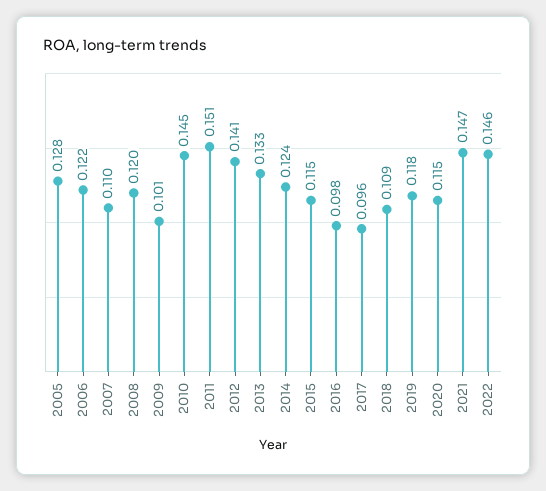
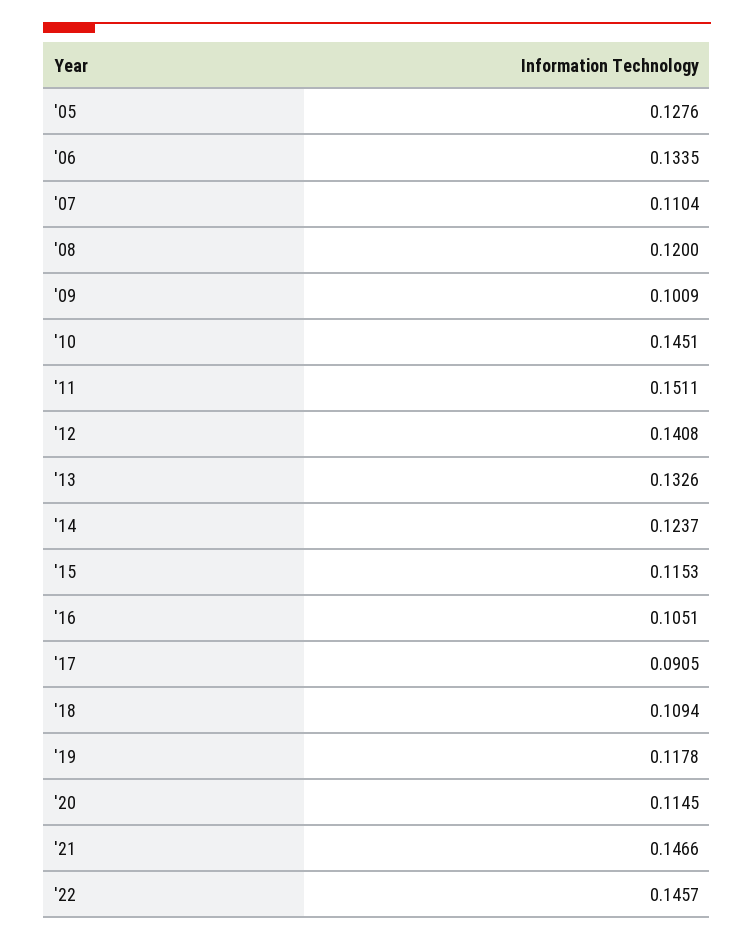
2006: 0.122 -> 0.1335
2016: 0.098 -> 0.1051
2017: 0.096 -> 0.0905

